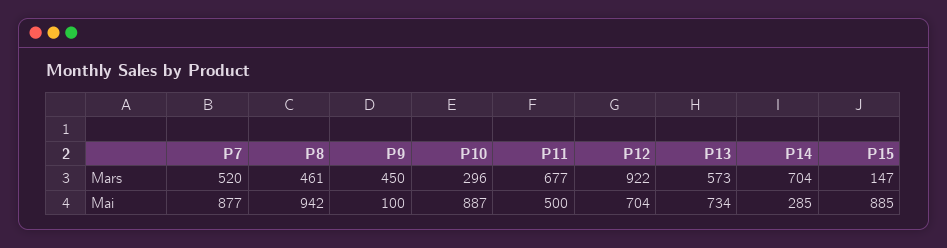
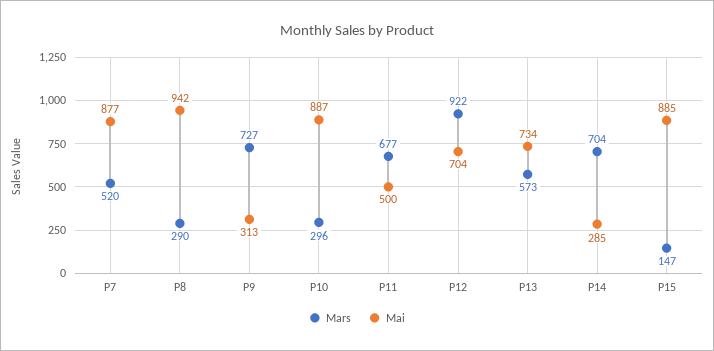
Mars, P8: 461 -> 290
Mars, P9: 450 -> 727
Mai, P9: 100 -> 313

